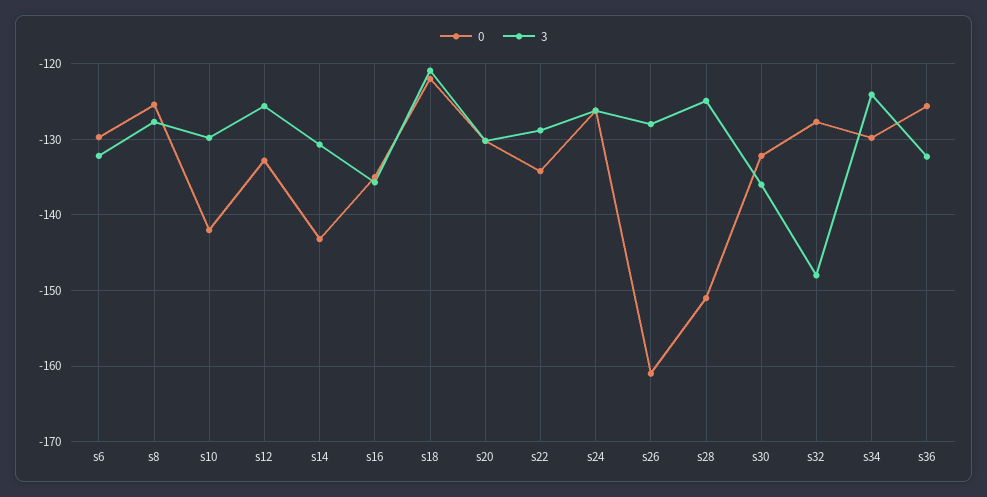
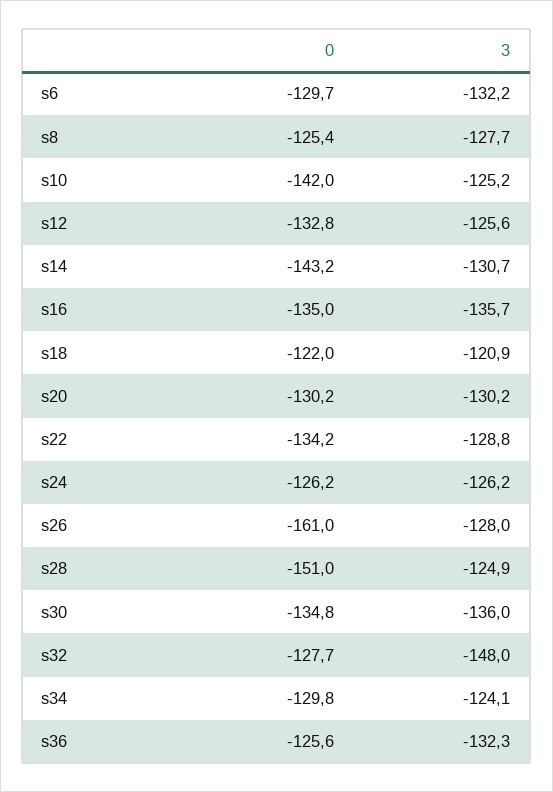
3, s10: -130 -> -125.2
0, s30: -132 -> -134.8

